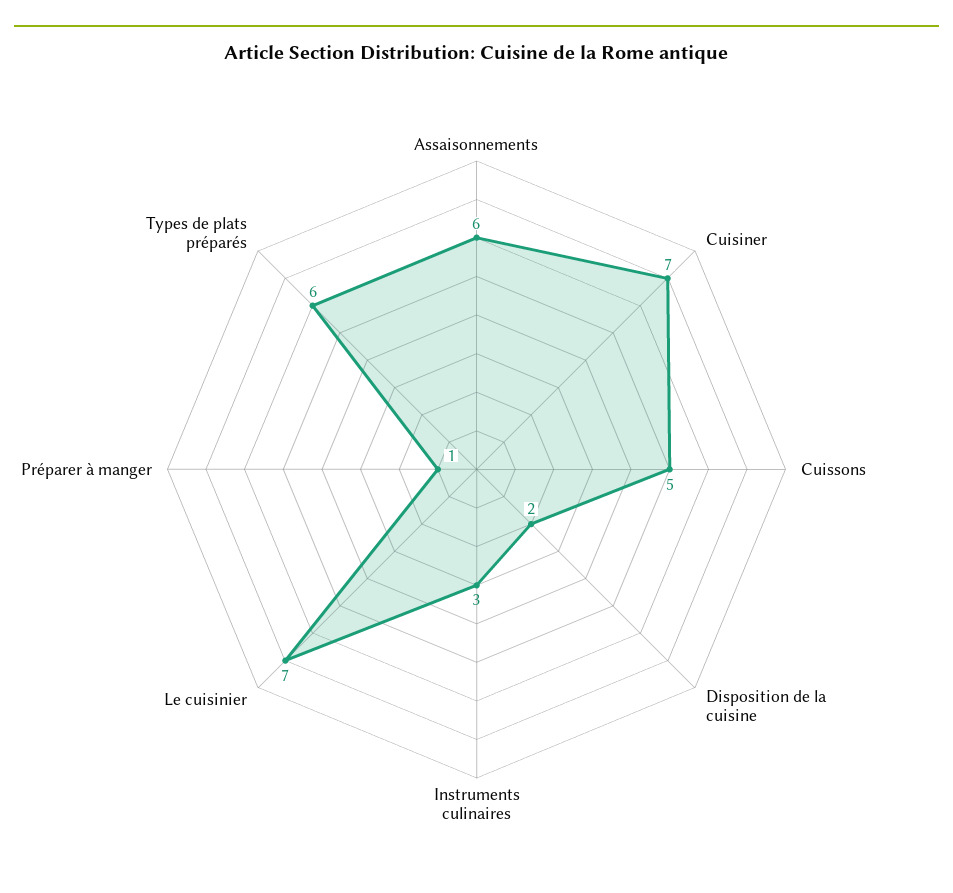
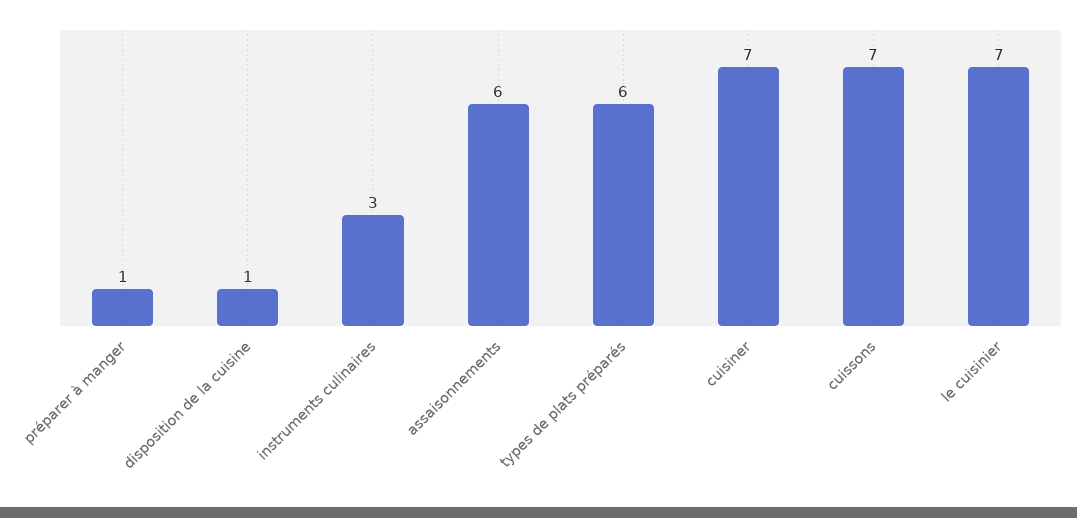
Cuissons: 5 -> 7
Disposition de la cuisine: 2 -> 1

